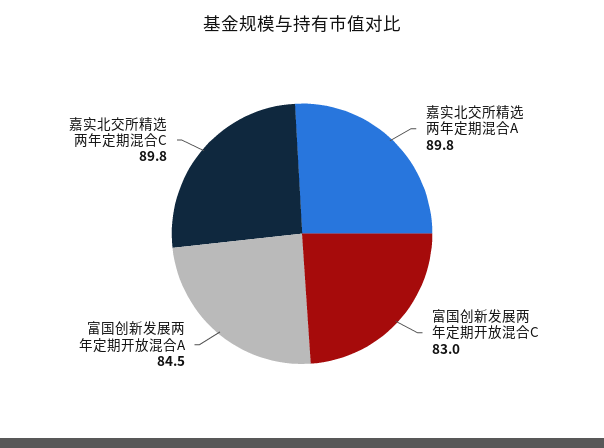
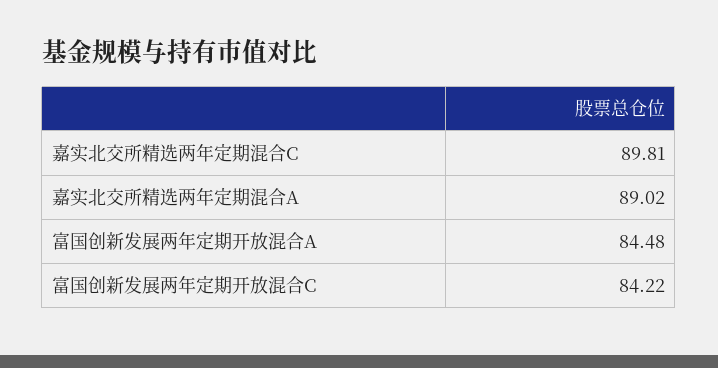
嘉实北交所精选两年定期混合A: 89.8 -> 89.02
富国创新发展两年定期开放混合C: 83 -> 84.22

